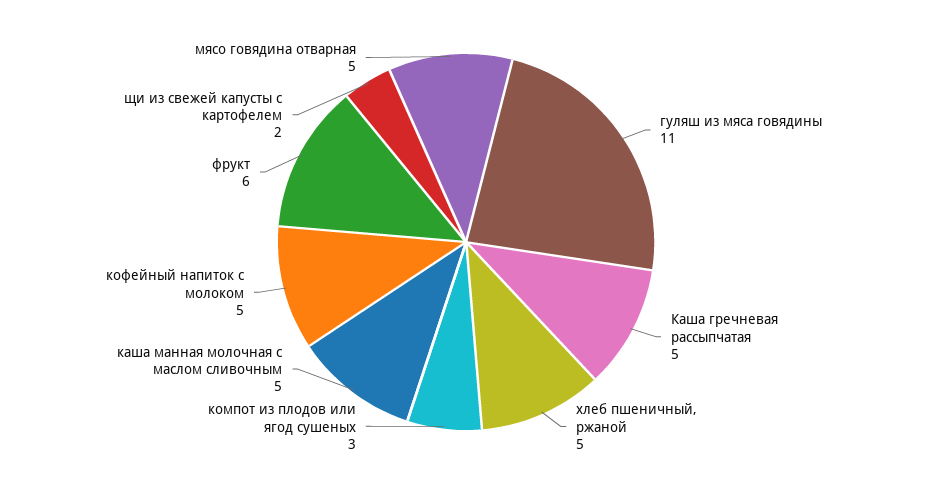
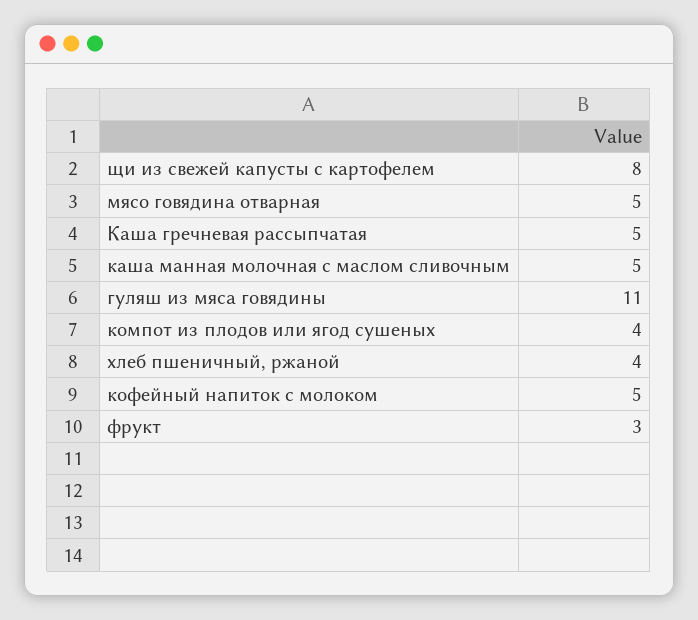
хлеб пшеничный, ржаной: 5 -> 4
компот из плодов или ягод сушеных: 3 -> 4
фрукт: 6 -> 3
щи из свежей капусты с картофелем: 2 -> 8

